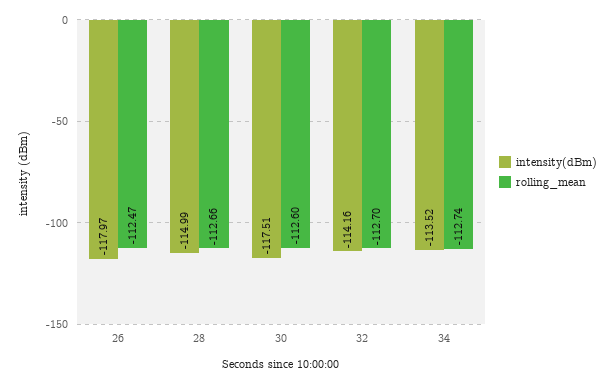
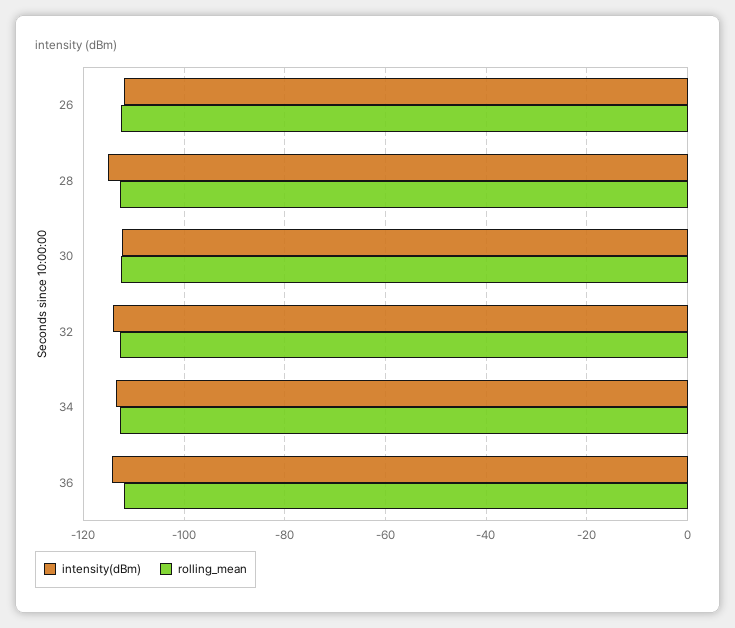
intensity(dBm), 26: -117.97 -> -112
intensity(dBm), 30: -117.51 -> -112
intensity(dBm), 36: none -> -114
rolling_mean, 36: none -> -112

